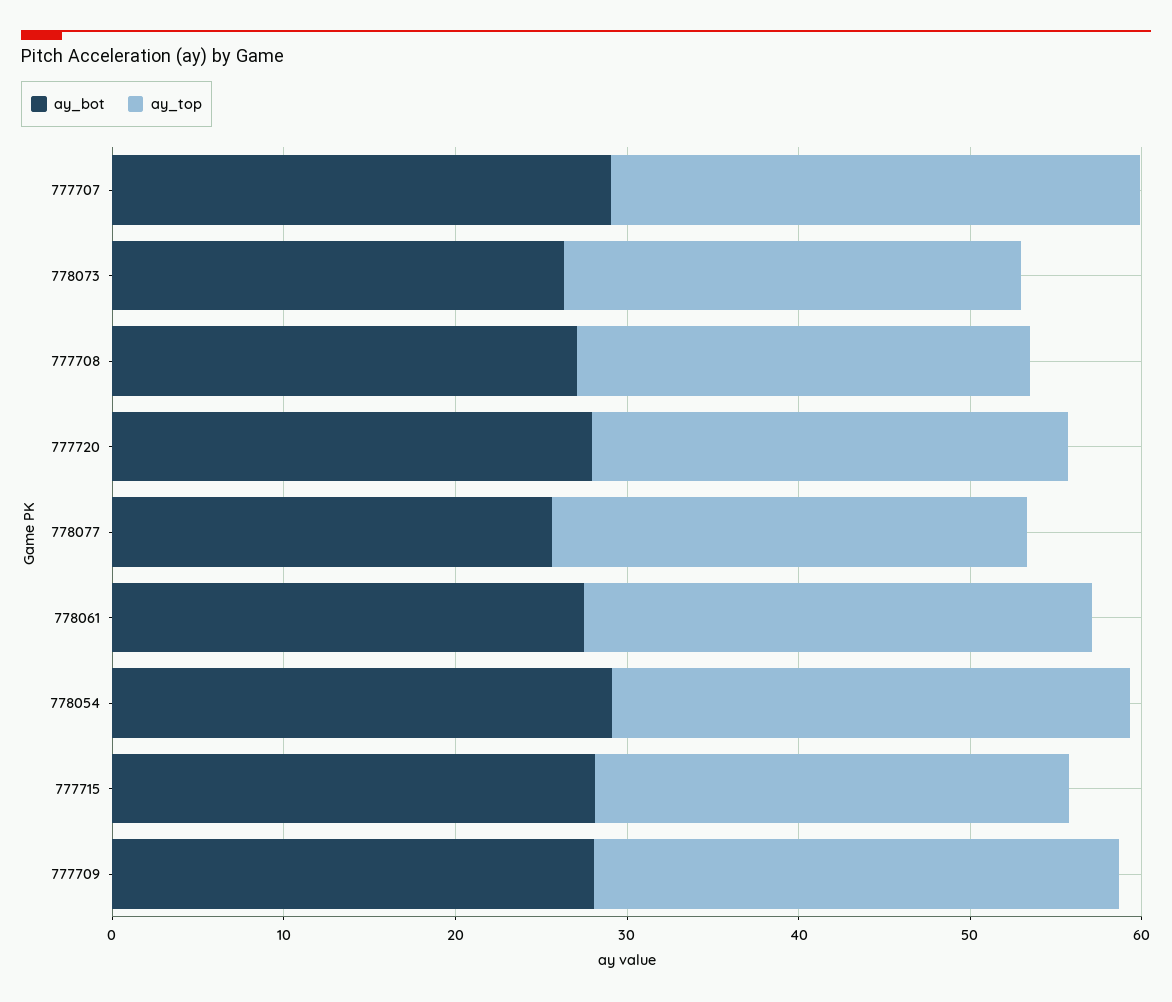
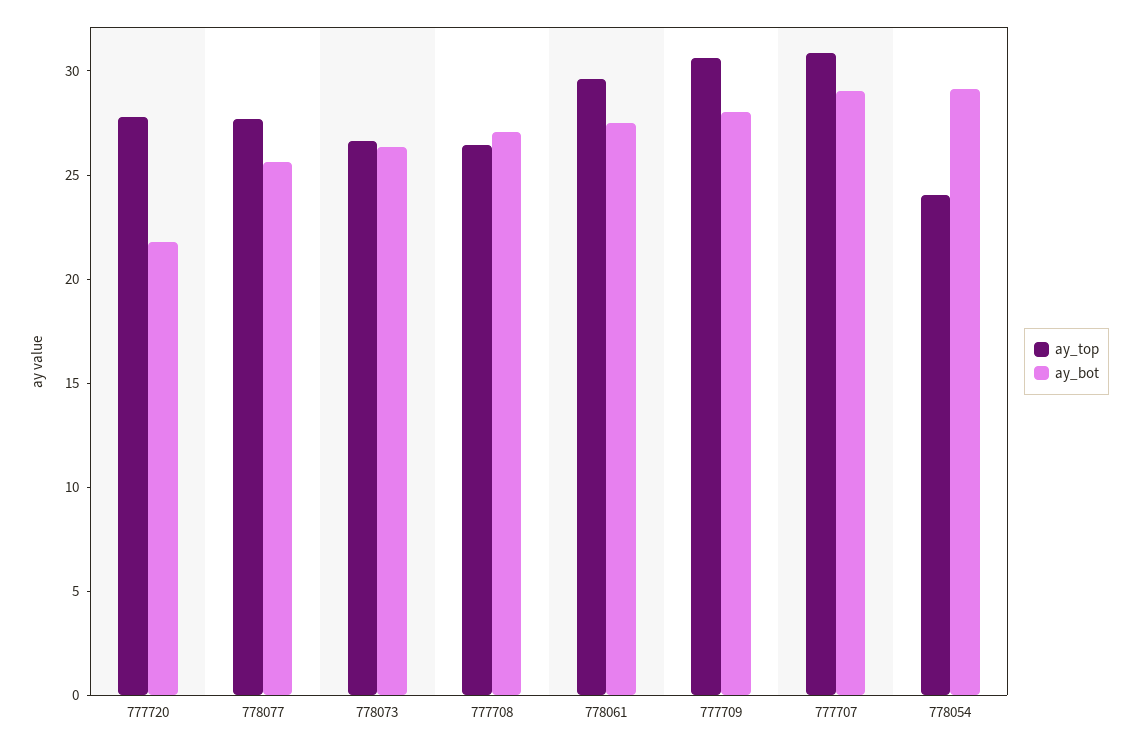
ay_bot, 777720: 28 -> 22
ay_top, 778054: 30 -> 24
ay_bot, 777715: 28 -> none
ay_top, 777715: 28 -> none

